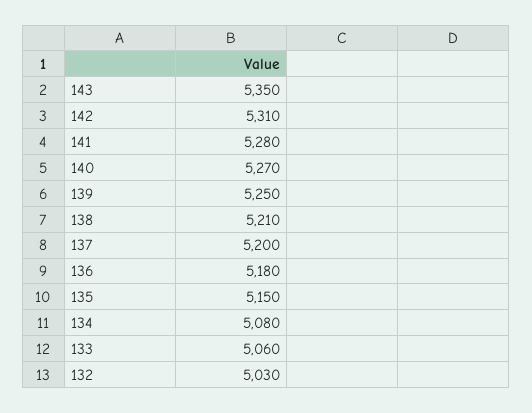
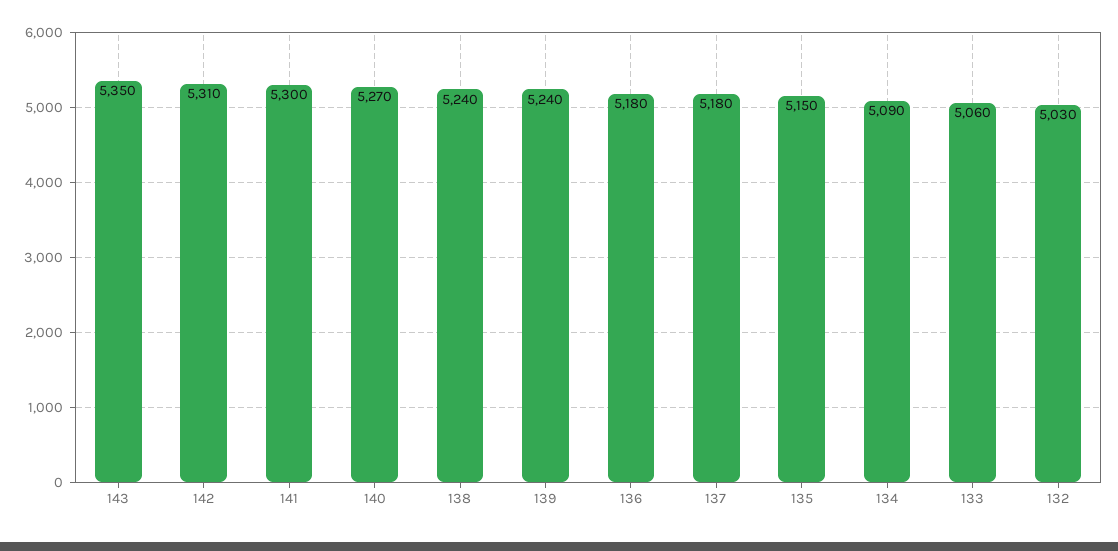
141: 5280 -> 5300
139: 5250 -> 5240
138: 5210 -> 5240
137: 5200 -> 5180
134: 5080 -> 5090

